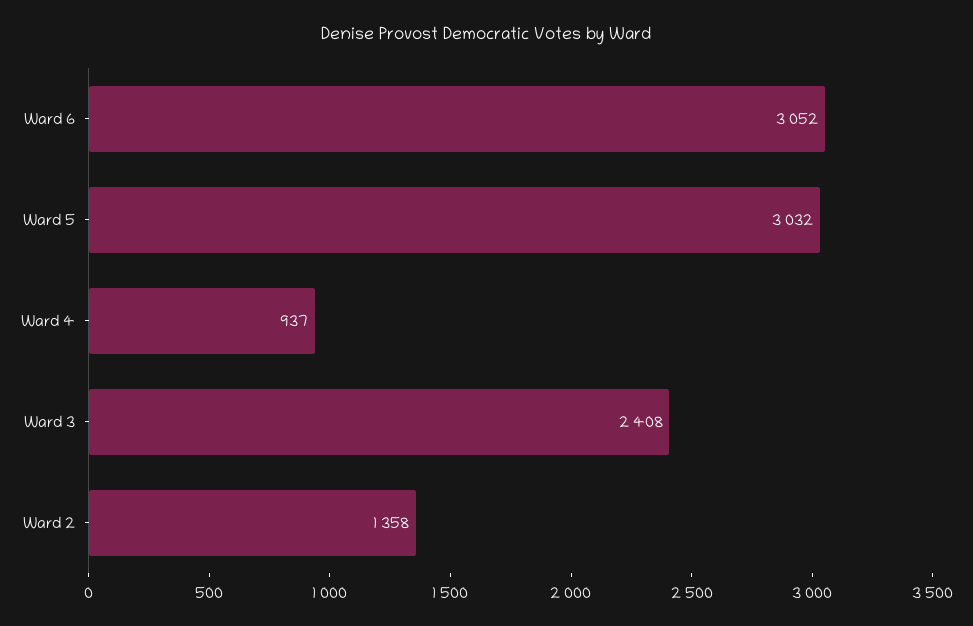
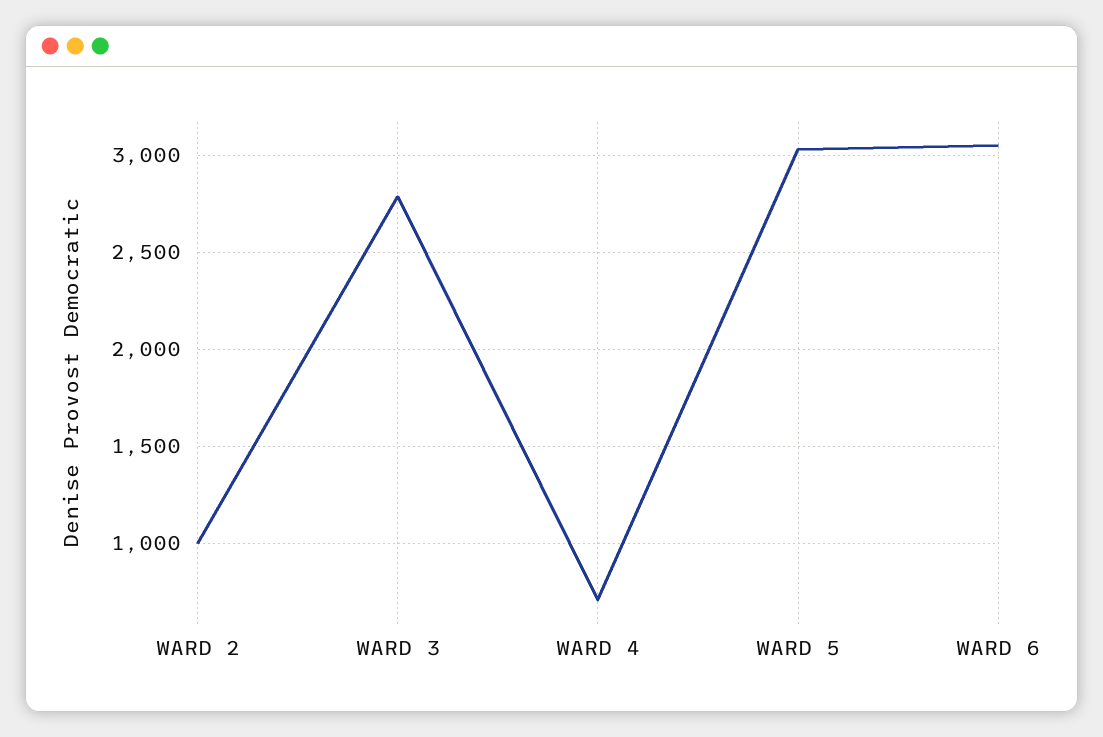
Ward 4: 937 -> 700
Ward 3: 2408 -> 2800
Ward 2: 1358 -> 1000

